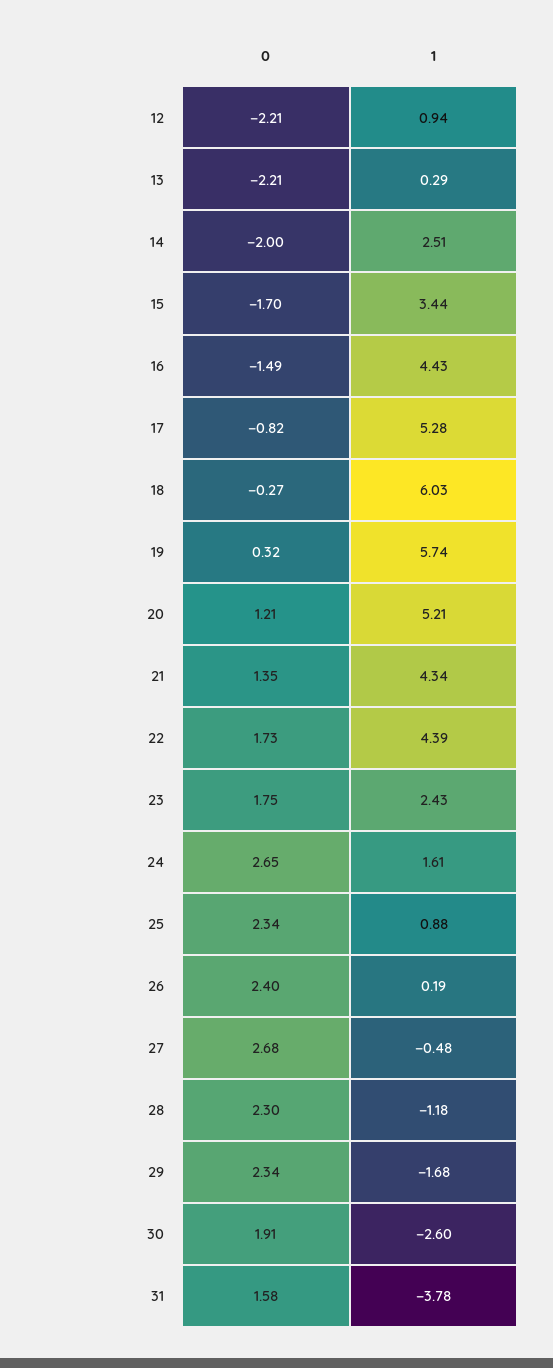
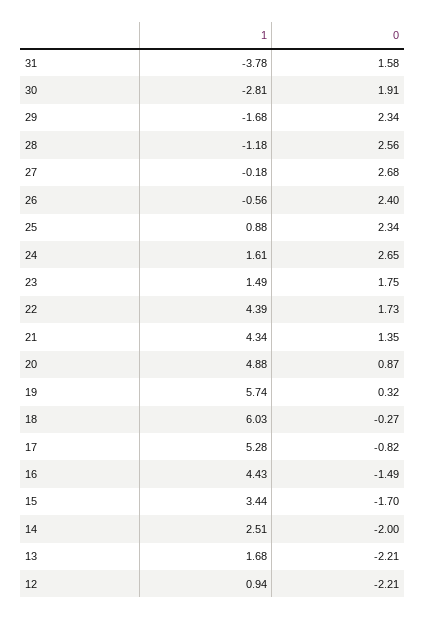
1, 13: 0.29 -> 1.68
0, 20: 1.21 -> 0.87
1, 20: 5.21 -> 4.88
1, 23: 2.43 -> 1.49
1, 26: 0.19 -> -0.56
1, 27: -0.48 -> -0.18
0, 28: 2.3 -> 2.56
1, 30: -2.6 -> -2.81

